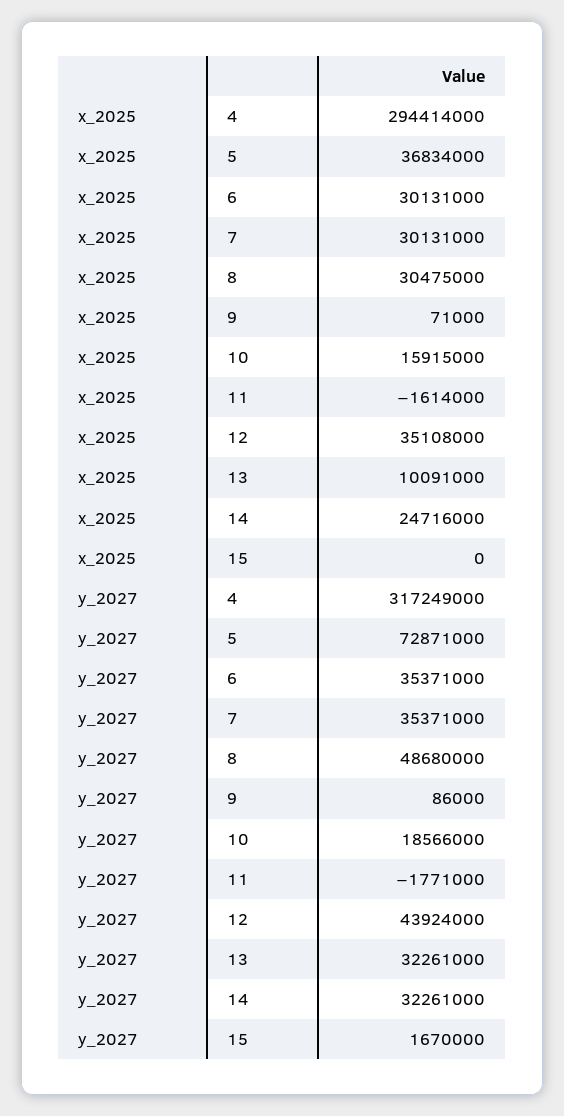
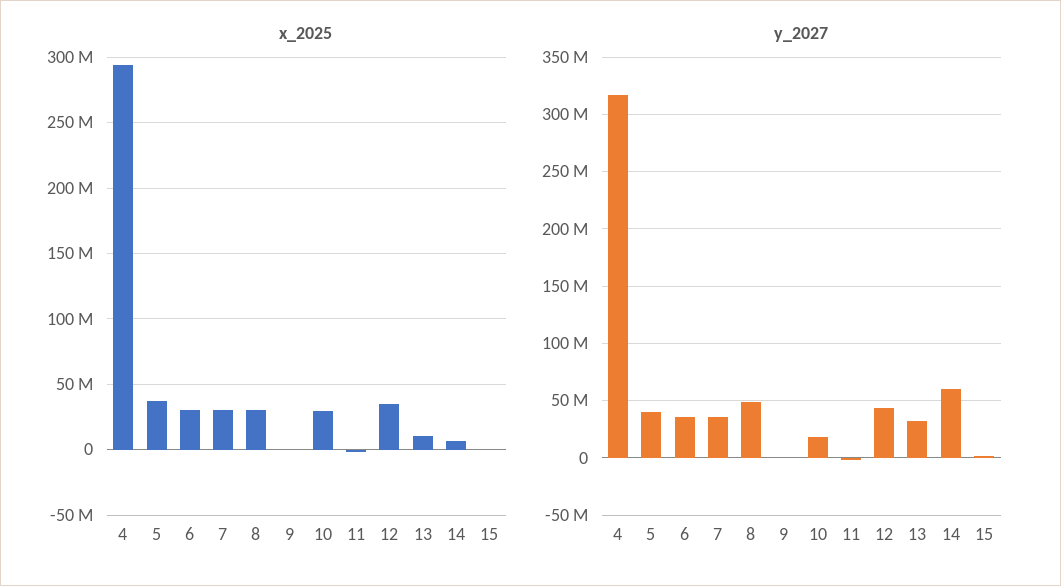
x_2025, 10: 15915000 -> 30000000
x_2025, 14: 24716000 -> 5000000
y_2027, 5: 72871000 -> 40000000
y_2027, 14: 32261000 -> 60000000

